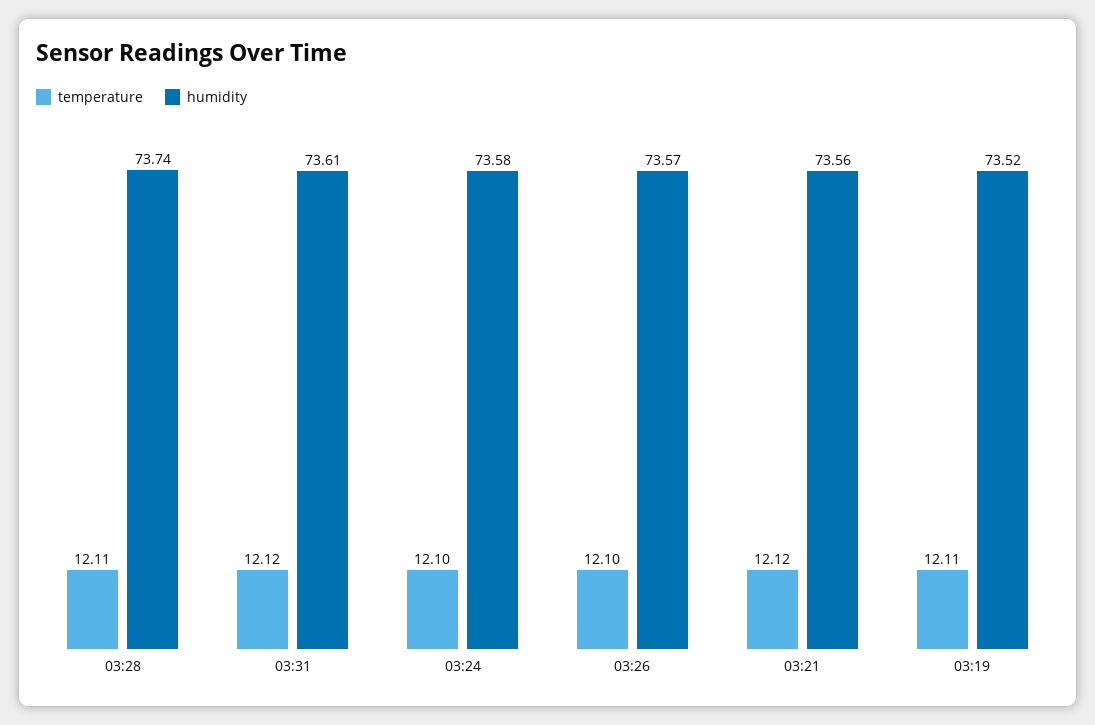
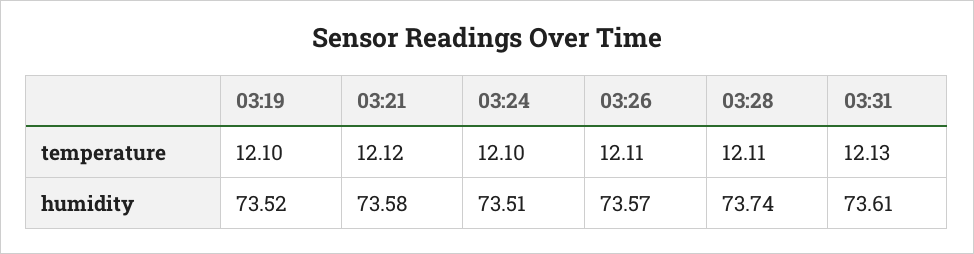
temperature, 03:31: 12.12 -> 12.13
humidity, 03:24: 73.58 -> 73.51
temperature, 03:26: 12.1 -> 12.11
humidity, 03:21: 73.56 -> 73.58
temperature, 03:19: 12.11 -> 12.1

